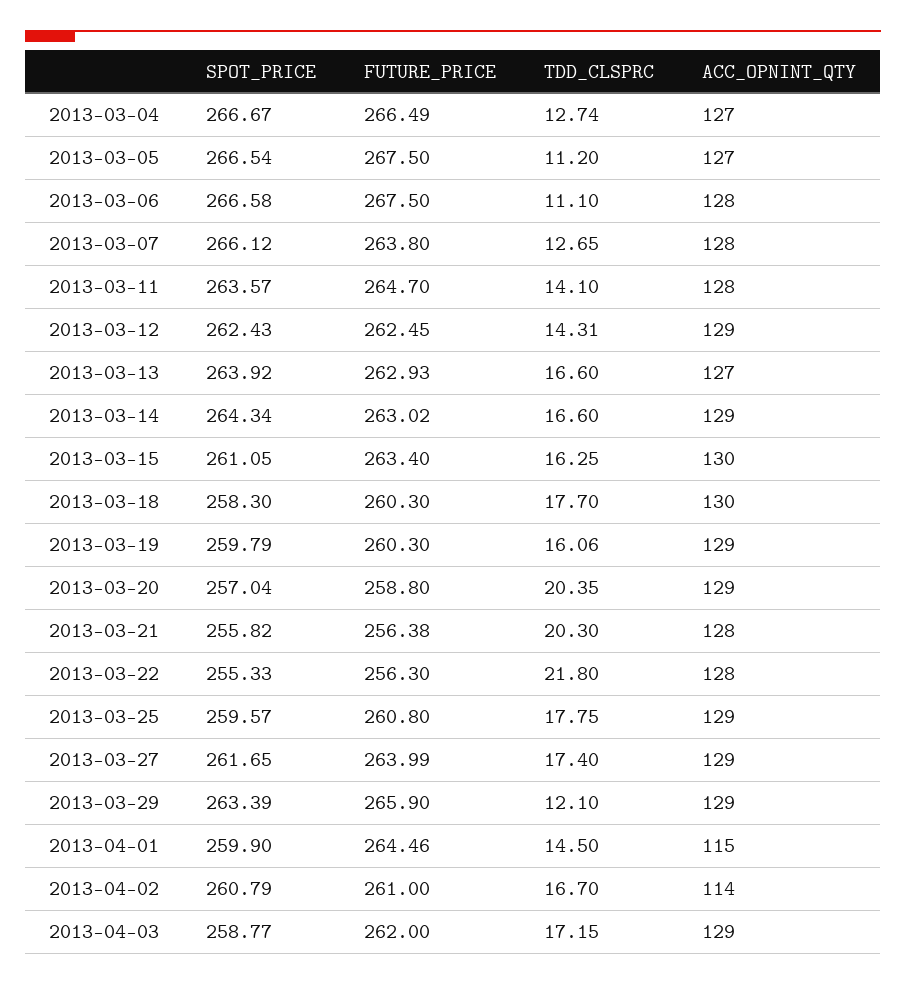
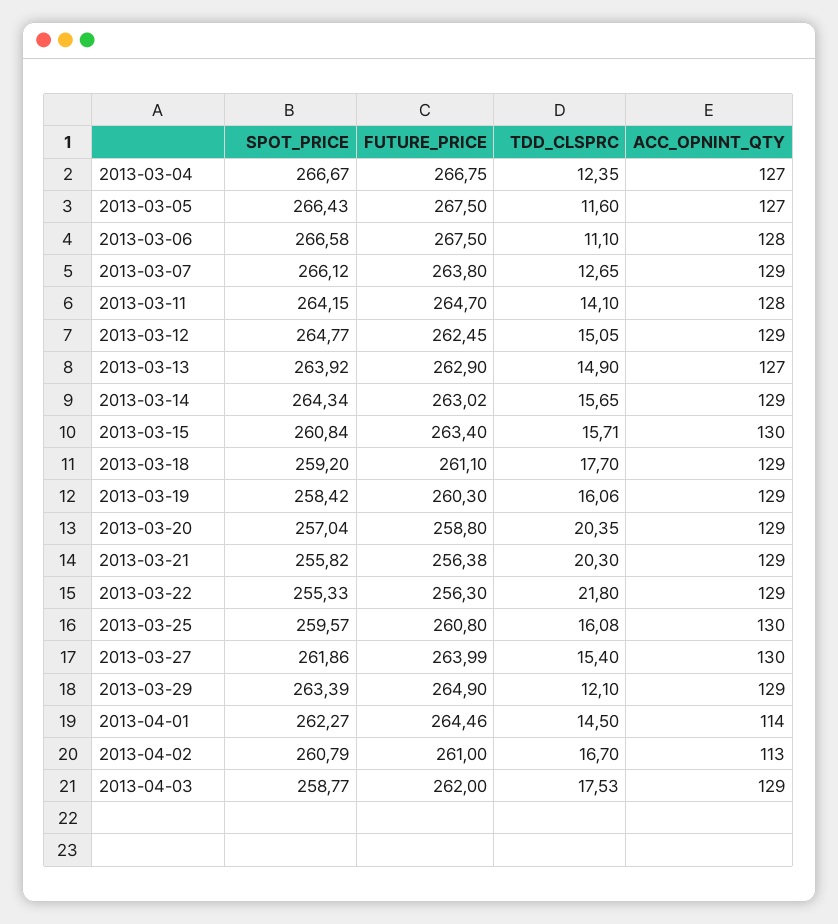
FUTURE_PRICE, 2013-03-04: 266.49 -> 266.75
TDD_CLSPRC, 2013-03-04: 12.74 -> 12.35
SPOT_PRICE, 2013-03-05: 266.54 -> 266.43
TDD_CLSPRC, 2013-03-05: 11.2 -> 11.6
ACC_OPNINT_QTY, 2013-03-07: 128 -> 129
SPOT_PRICE, 2013-03-11: 263.57 -> 264.15
SPOT_PRICE, 2013-03-12: 262.43 -> 264.77
TDD_CLSPRC, 2013-03-12: 14.31 -> 15.05
FUTURE_PRICE, 2013-03-13: 262.93 -> 262.9
TDD_CLSPRC, 2013-03-13: 16.6 -> 14.9
TDD_CLSPRC, 2013-03-14: 16.6 -> 15.65
SPOT_PRICE, 2013-03-15: 261.05 -> 260.84
TDD_CLSPRC, 2013-03-15: 16.25 -> 15.71
SPOT_PRICE, 2013-03-18: 258.3 -> 259.2
FUTURE_PRICE, 2013-03-18: 260.3 -> 261.1
ACC_OPNINT_QTY, 2013-03-18: 130 -> 129
SPOT_PRICE, 2013-03-19: 259.79 -> 258.42
ACC_OPNINT_QTY, 2013-03-21: 128 -> 129
ACC_OPNINT_QTY, 2013-03-22: 128 -> 129
TDD_CLSPRC, 2013-03-25: 17.75 -> 16.08
ACC_OPNINT_QTY, 2013-03-25: 129 -> 130
SPOT_PRICE, 2013-03-27: 261.65 -> 261.86
TDD_CLSPRC, 2013-03-27: 17.4 -> 15.4
ACC_OPNINT_QTY, 2013-03-27: 129 -> 130
FUTURE_PRICE, 2013-03-29: 265.9 -> 264.9
SPOT_PRICE, 2013-04-01: 259.9 -> 262.27
ACC_OPNINT_QTY, 2013-04-01: 115 -> 114
ACC_OPNINT_QTY, 2013-04-02: 114 -> 113
TDD_CLSPRC, 2013-04-03: 17.15 -> 17.53

